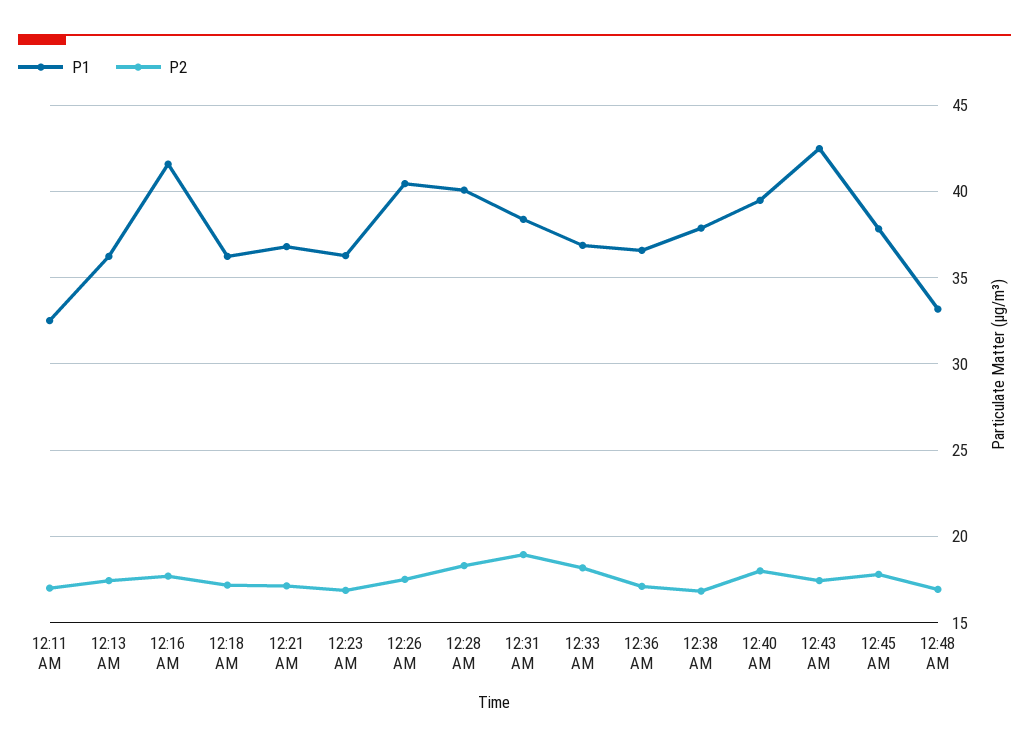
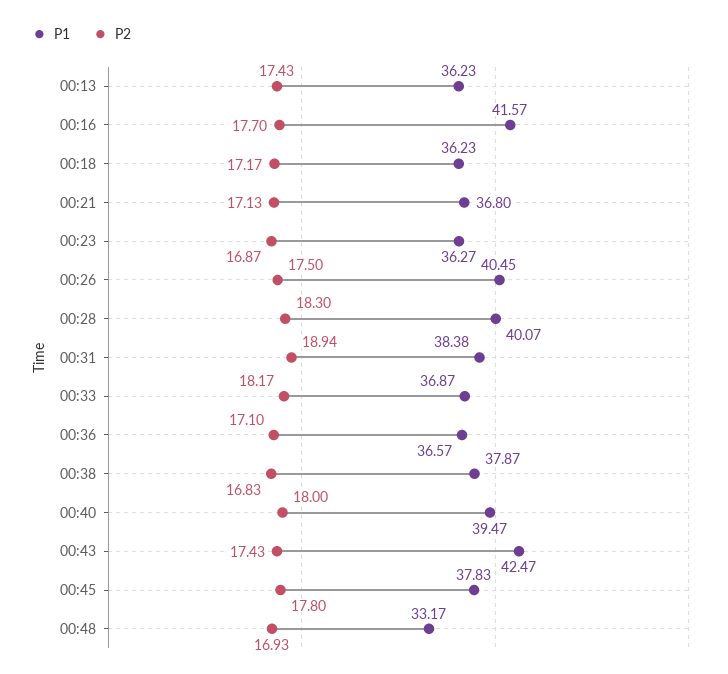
P1, 12:11 AM: 32.5 -> none
P2, 12:11 AM: 17 -> none

